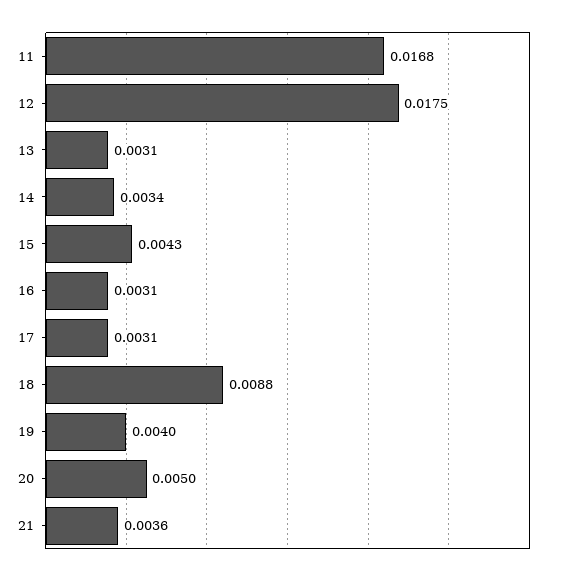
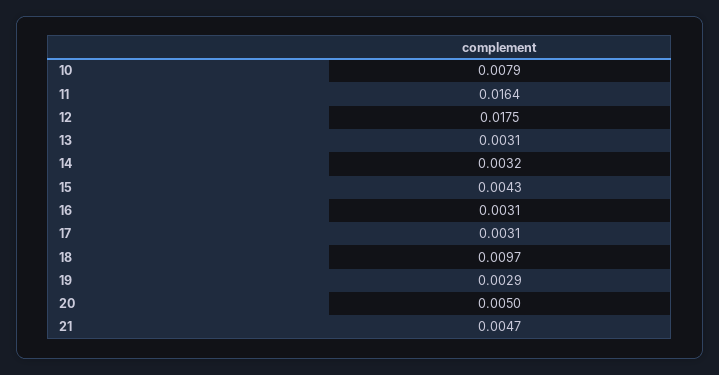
11: 0.0168 -> 0.0164
14: 0.0034 -> 0.0032
18: 0.0088 -> 0.0097
19: 0.004 -> 0.0029
21: 0.0036 -> 0.0047
10: none -> 0.0079

